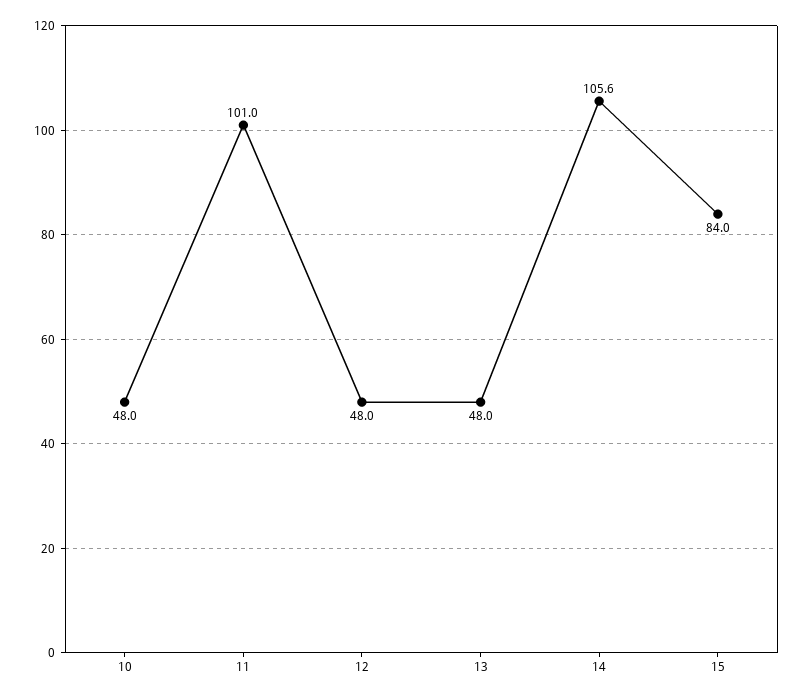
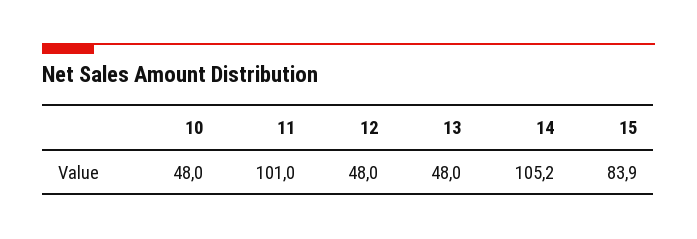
14: 105.6 -> 105.2
15: 84 -> 83.9

